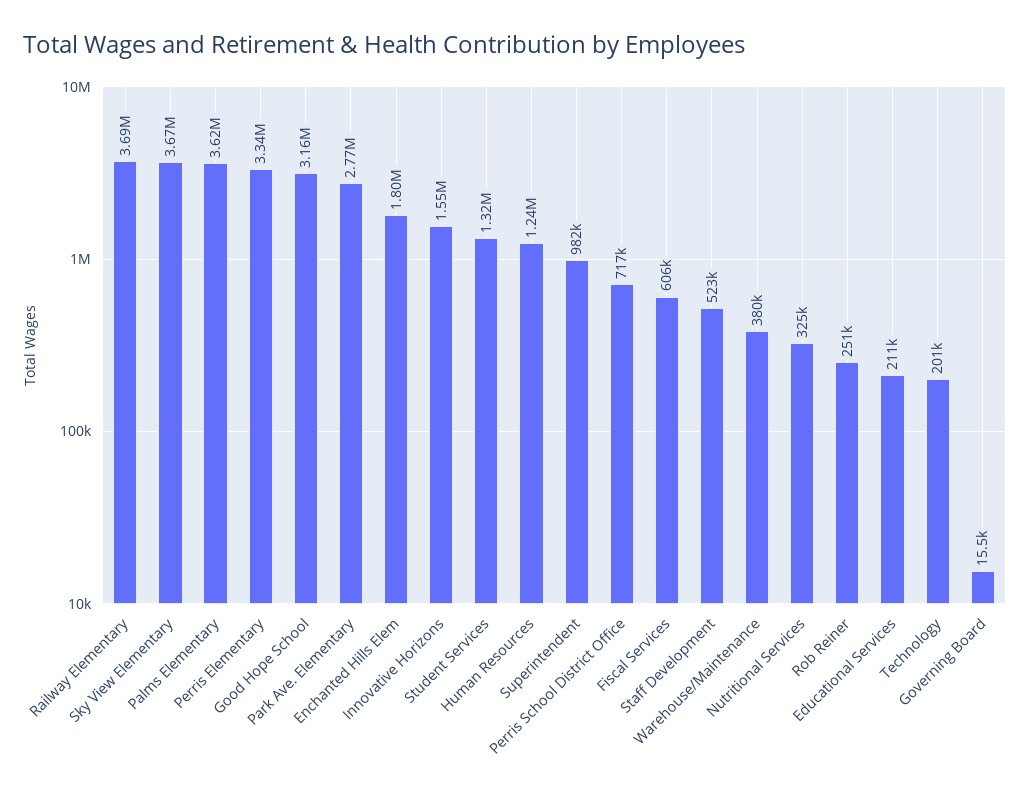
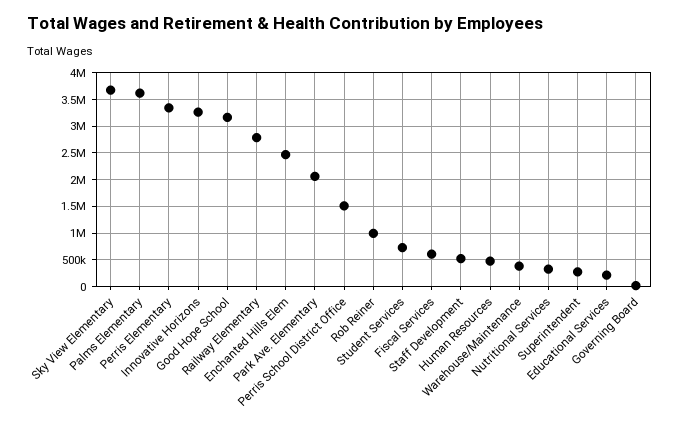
Railway Elementary: 3690000 -> 2750000
Park Ave. Elementary: 2770000 -> 2000000
Enchanted Hills Elem: 1800000 -> 2500000
Innovative Horizons: 1550000 -> 3250000
Student Services: 1320000 -> 750000
Human Resources: 1240000 -> 500000
Superintendent: 982000 -> 250000
Perris School District Office: 717000 -> 1500000
Rob Reiner: 251000 -> 1000000
Technology: 201000 -> none

